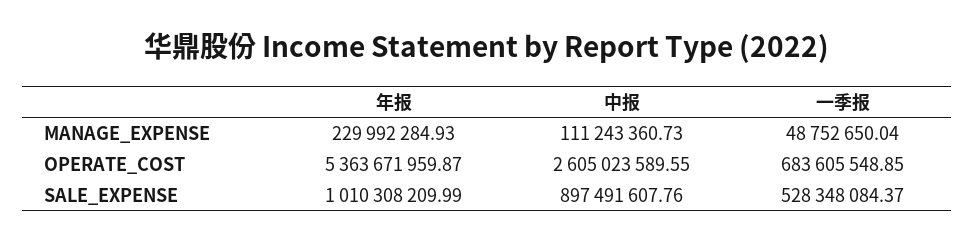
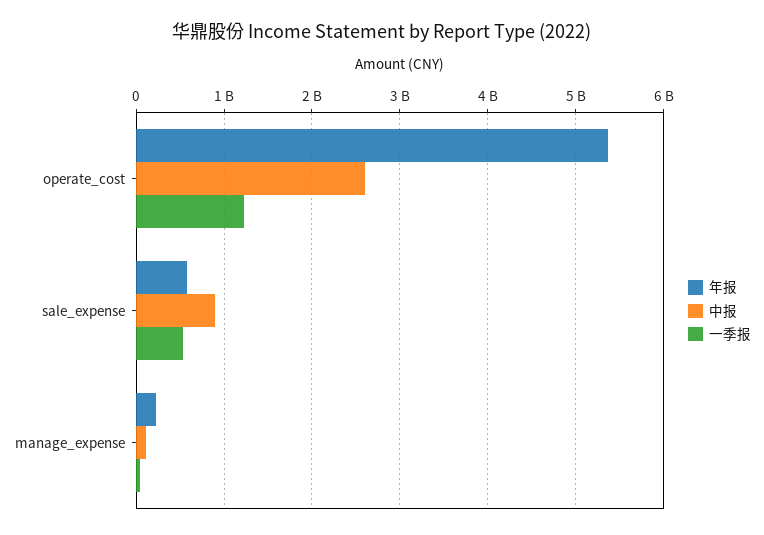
一季报, OPERATE_COST: 683605548.85 -> 1200000000
年报, SALE_EXPENSE: 1010308209.99 -> 600000000

